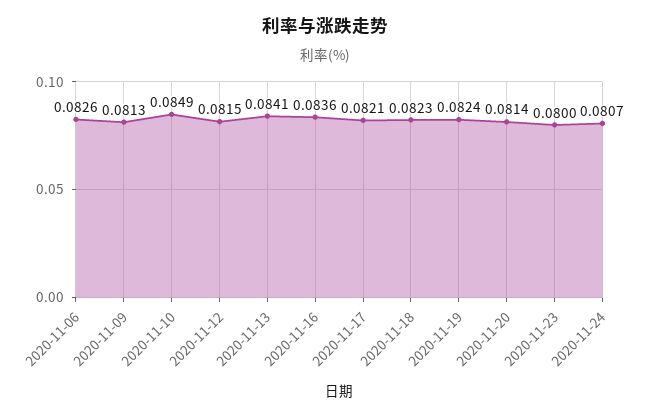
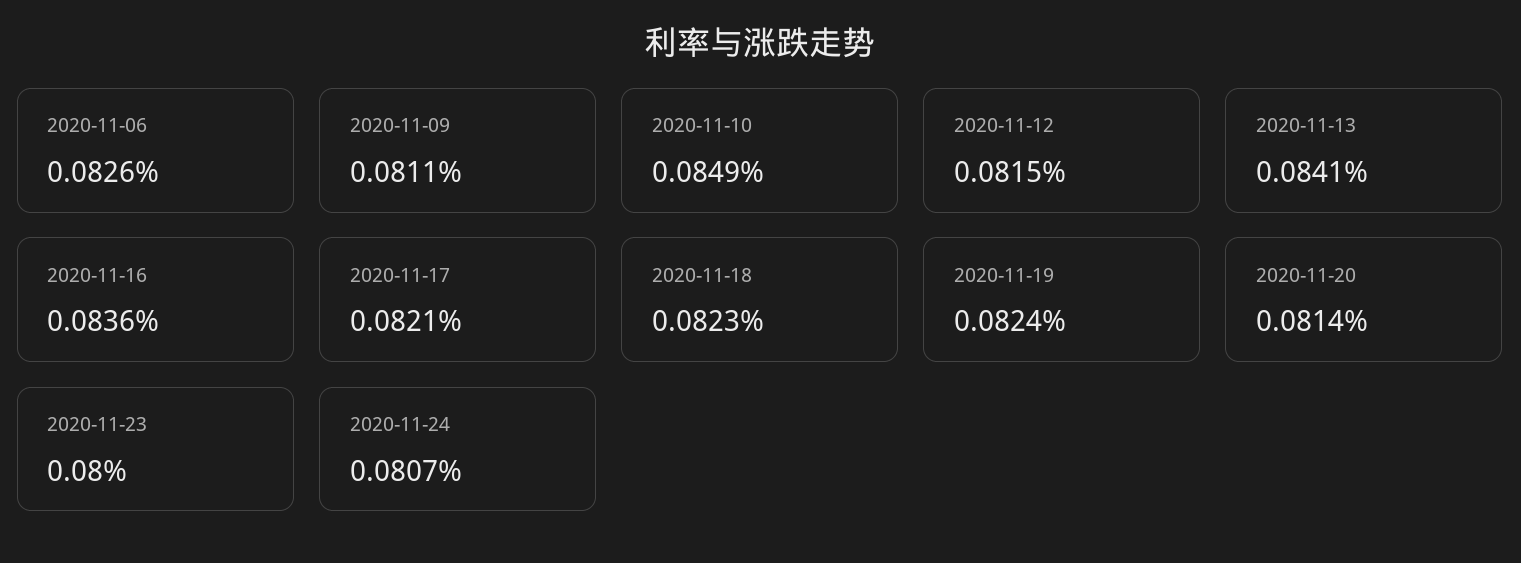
2020-11-09: 0.0813 -> 0.0811

